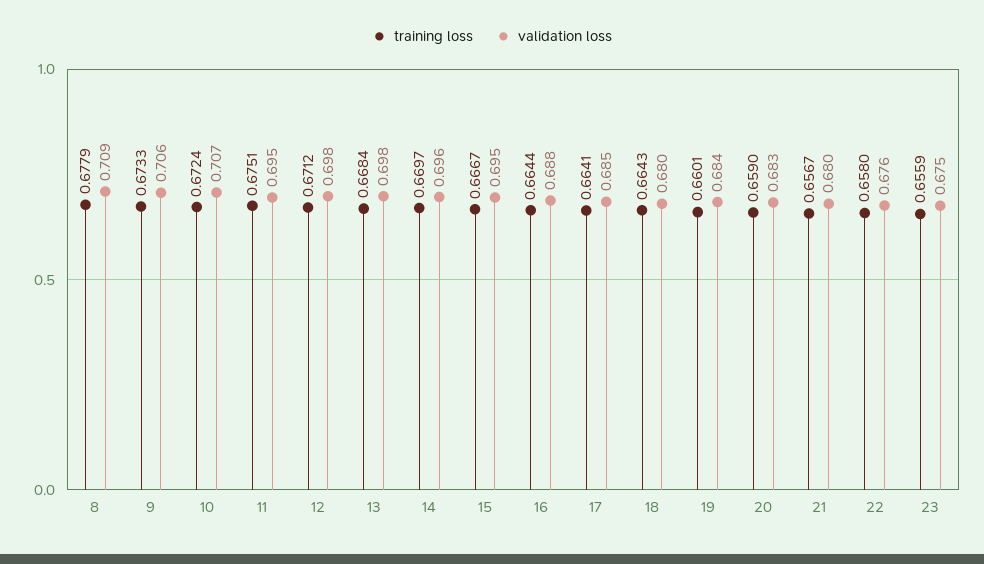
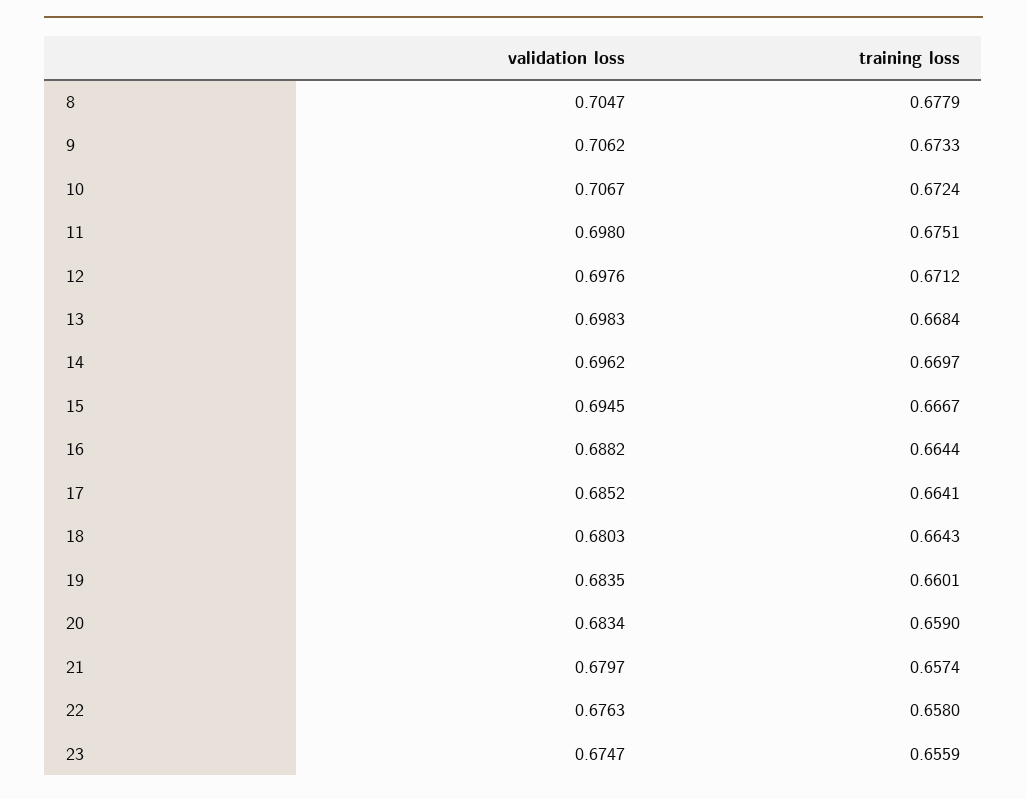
validation loss, 8: 0.709 -> 0.7047
validation loss, 11: 0.695 -> 0.698
training loss, 21: 0.6567 -> 0.6574

